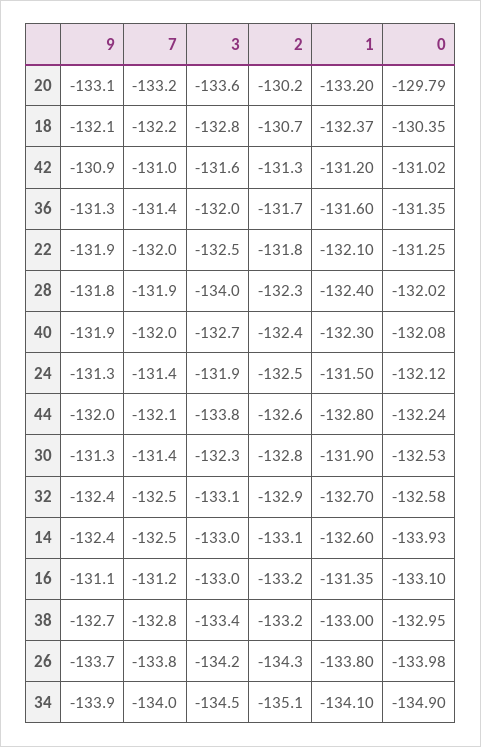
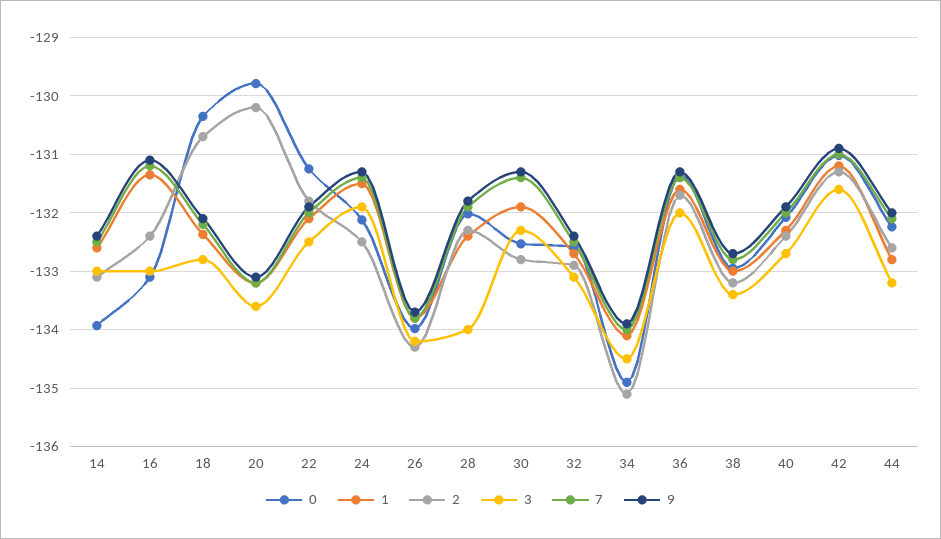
3, 44: -133.8 -> -133.2
2, 16: -133.2 -> -132.4

